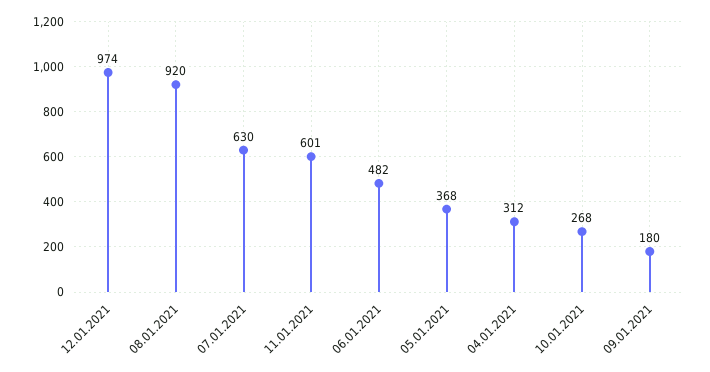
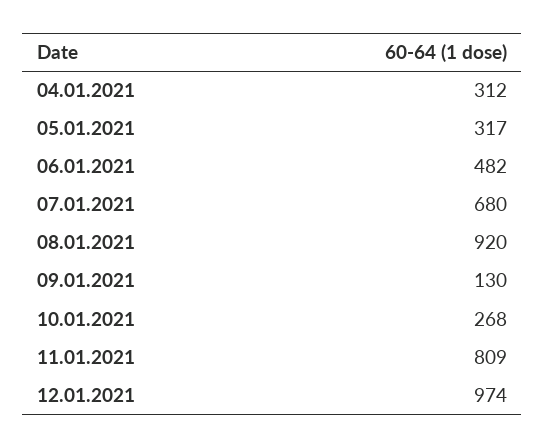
07.01.2021: 630 -> 680
11.01.2021: 601 -> 809
05.01.2021: 368 -> 317
09.01.2021: 180 -> 130

